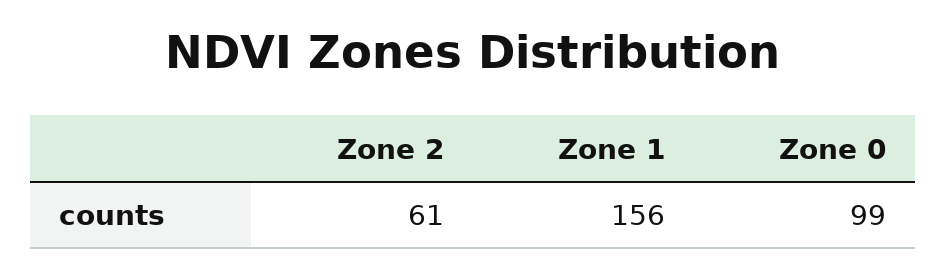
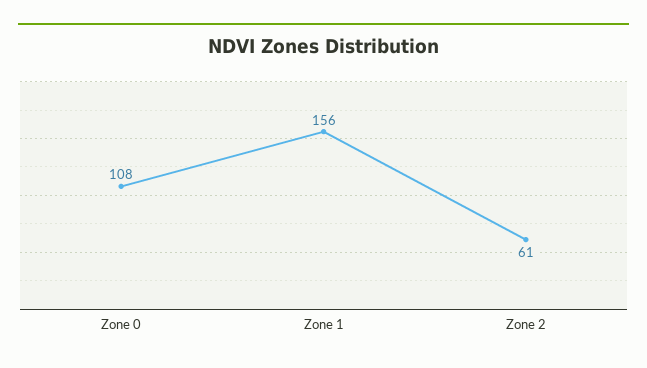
Zone 0: 99 -> 108

